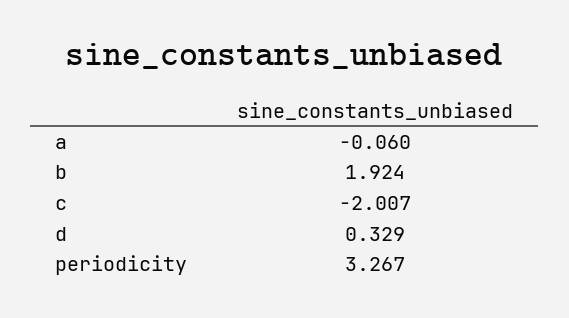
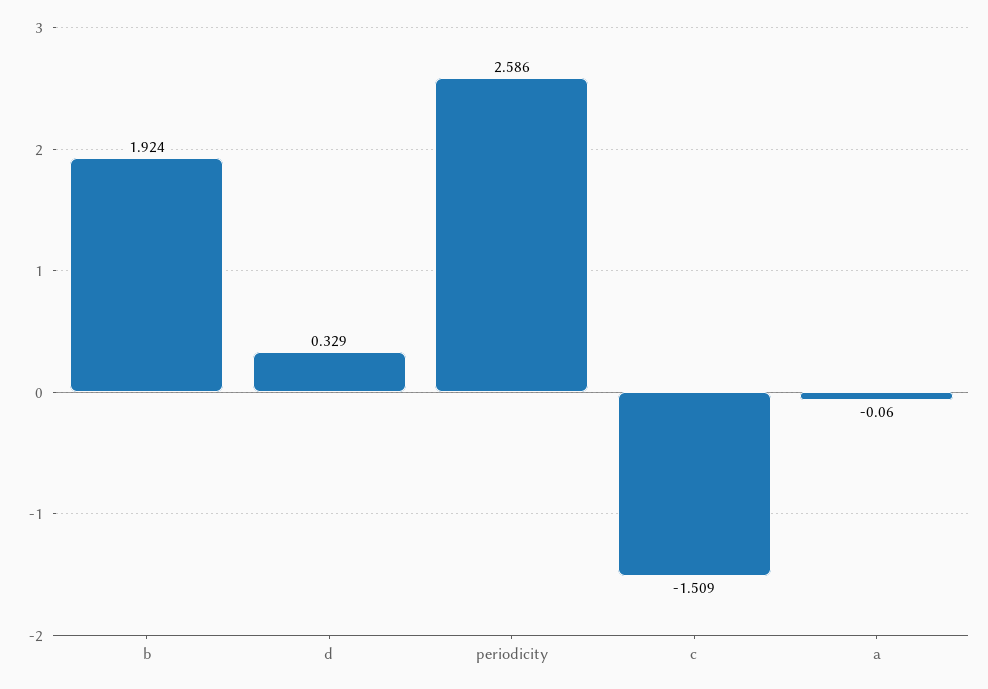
c: -2.007 -> -1.509
periodicity: 3.267 -> 2.586

